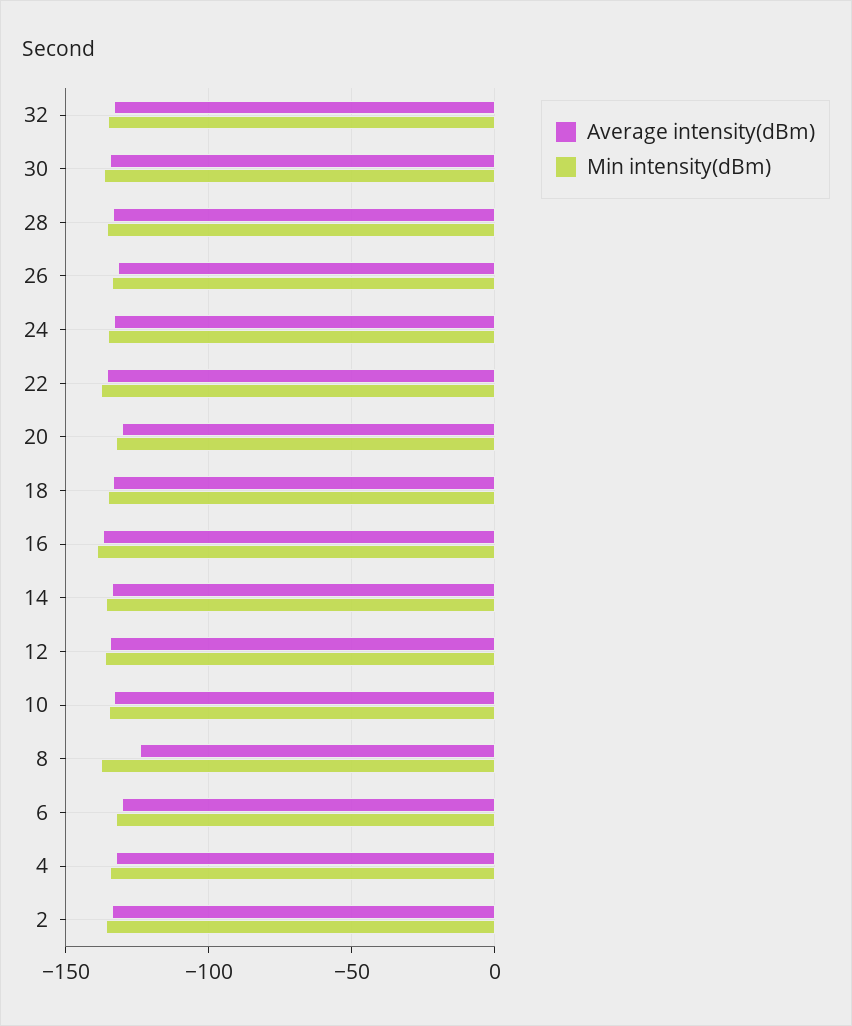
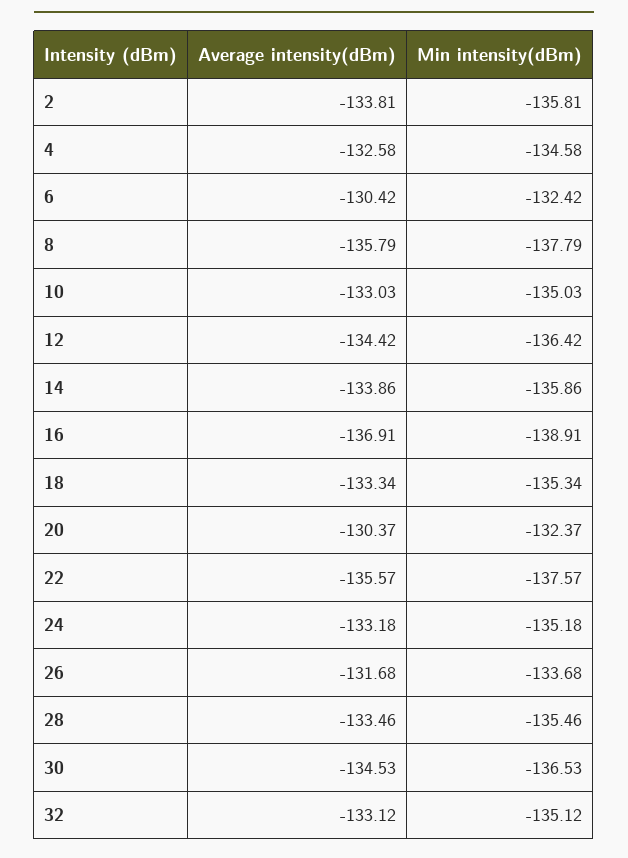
Average intensity(dBm), 8: -125 -> -135.79

